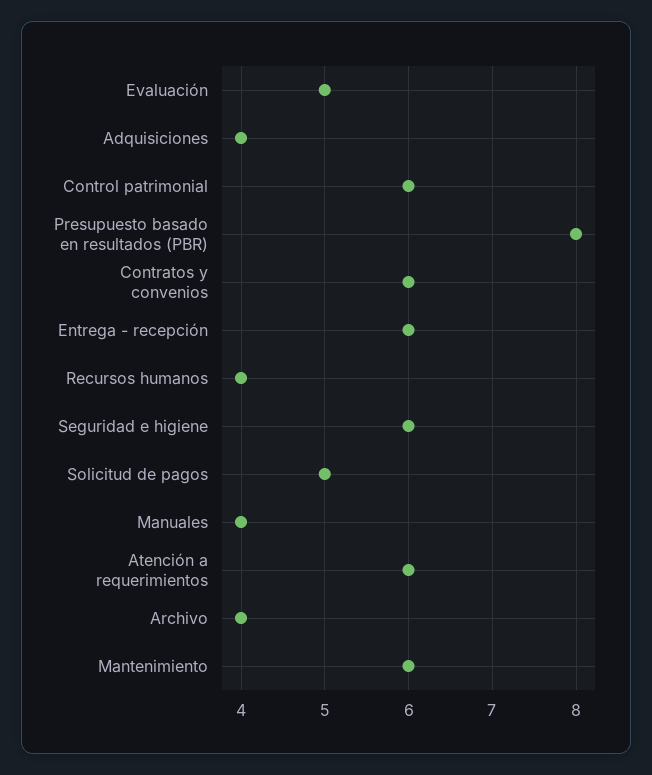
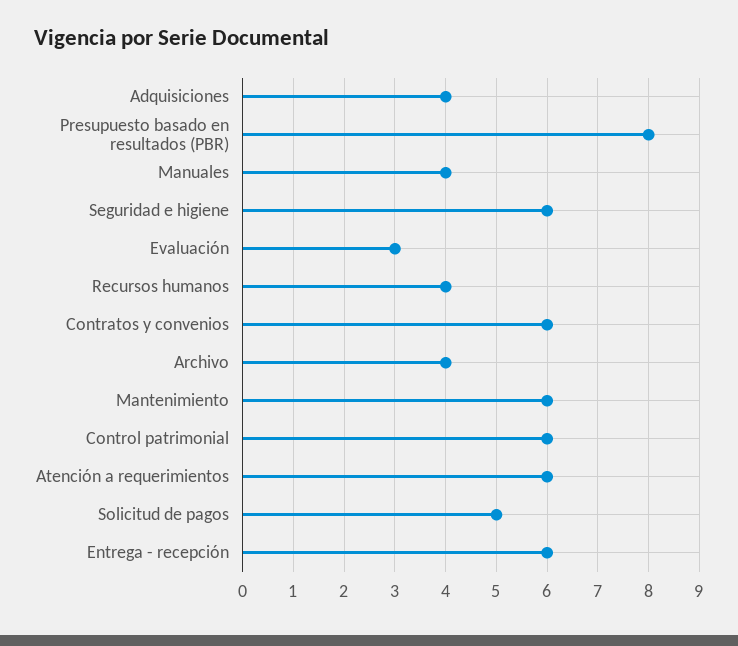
Evaluación: 5 -> 3

